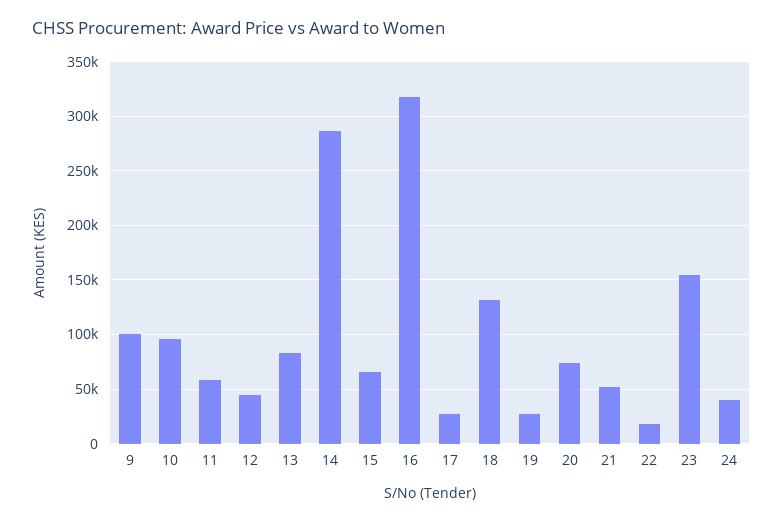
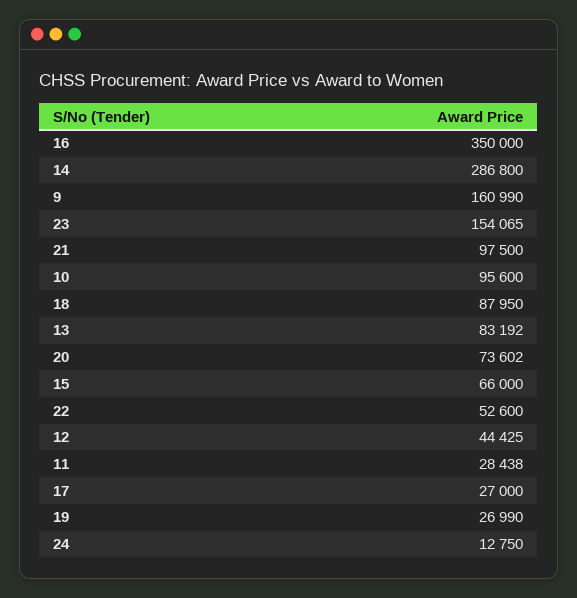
9: 100000 -> 160990
11: 60000 -> 28438
16: 320000 -> 350000
18: 130000 -> 87950
21: 50000 -> 97500
22: 20000 -> 52600
24: 40000 -> 12750

